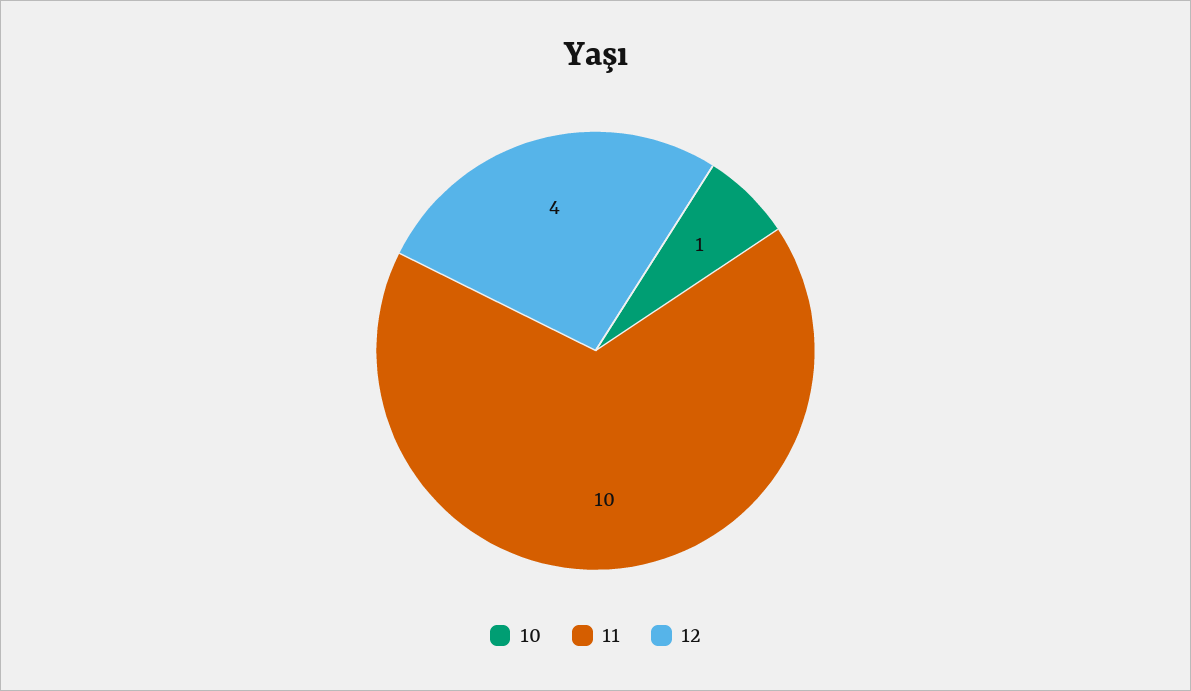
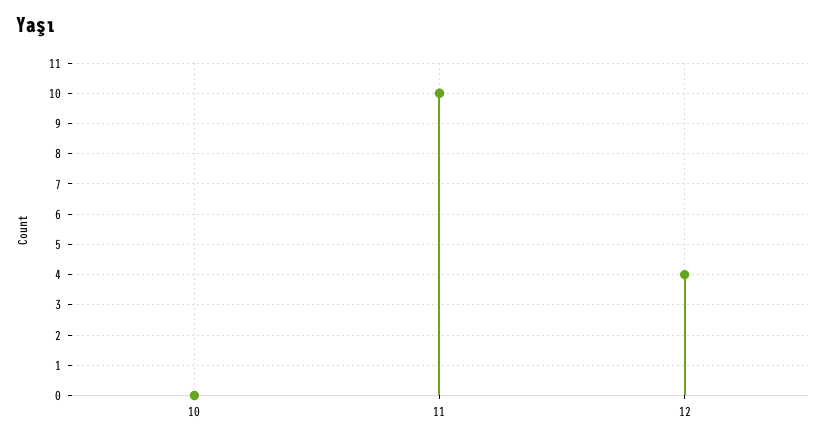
10: 1 -> 0

